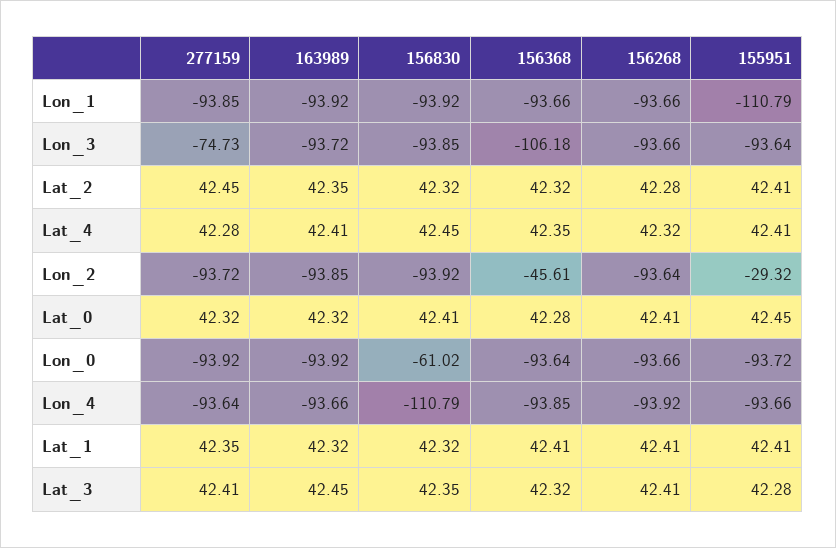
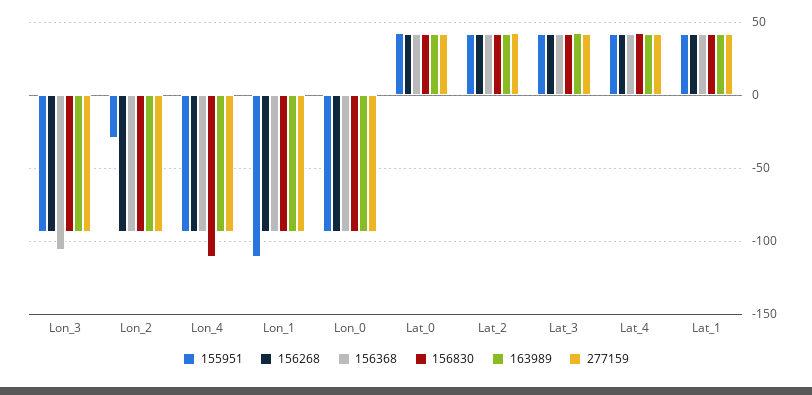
277159, Lon_3: -74.73 -> -95
156368, Lon_2: -45.61 -> -95
156830, Lon_0: -61.02 -> -95

